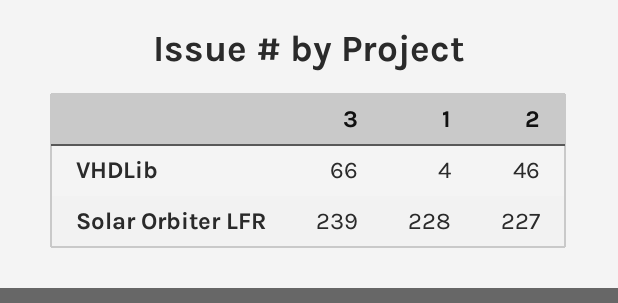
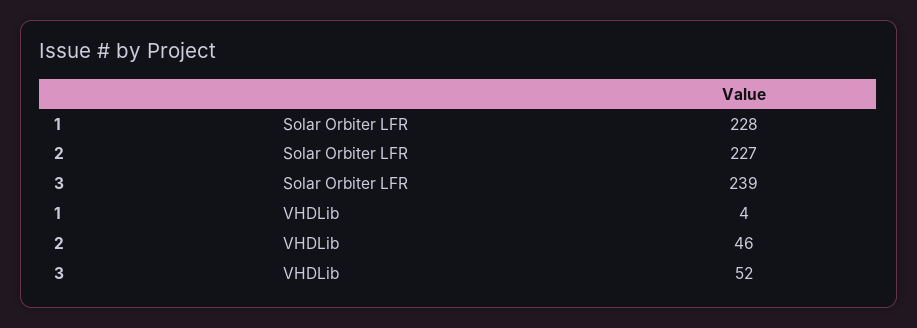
3, VHDLib: 66 -> 52

